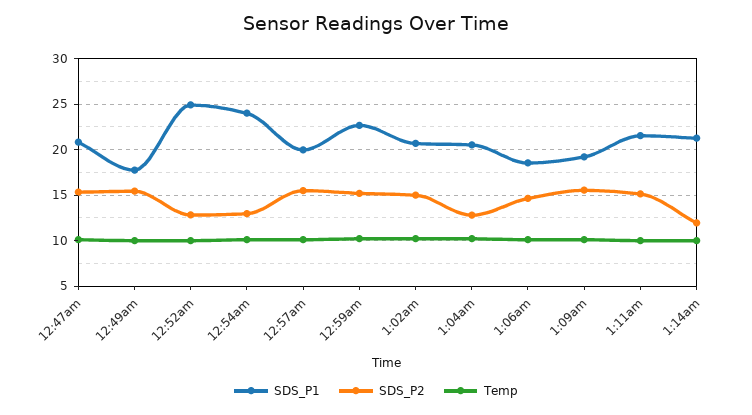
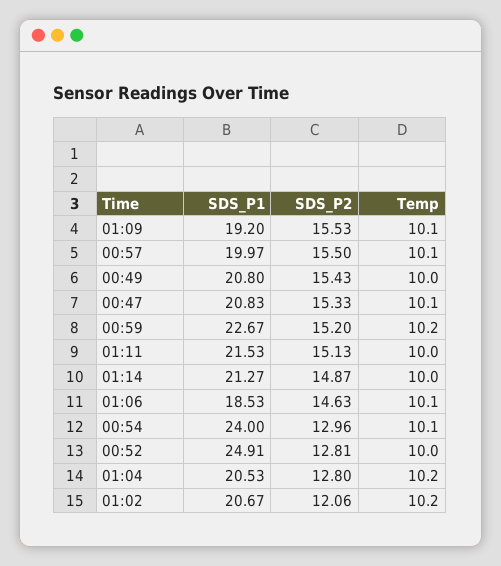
SDS_P1, 12:49am: 18 -> 20.8
SDS_P2, 1:02am: 15 -> 12.06
SDS_P2, 1:14am: 12 -> 14.87

